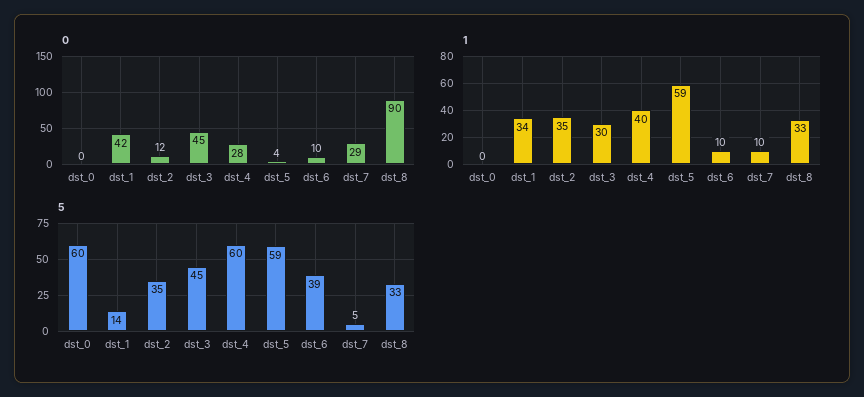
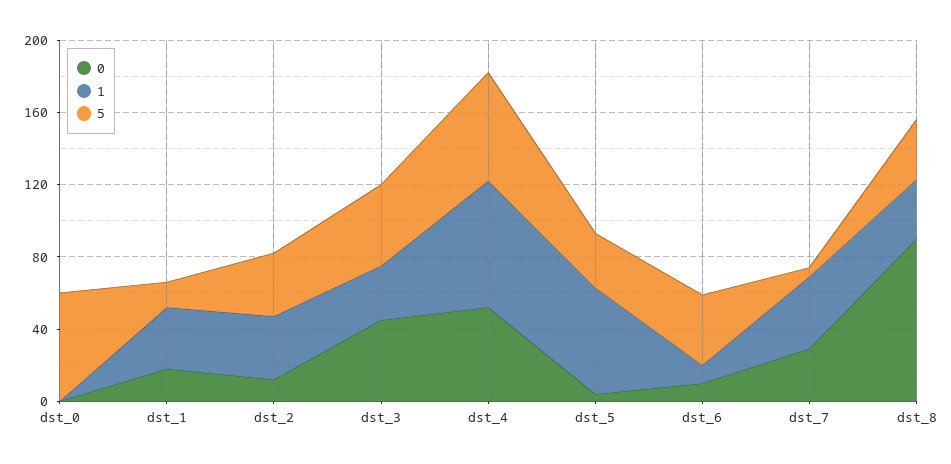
0, dst_1: 42 -> 20
0, dst_4: 28 -> 50
1, dst_4: 40 -> 70
1, dst_7: 10 -> 40
5, dst_5: 59 -> 30

